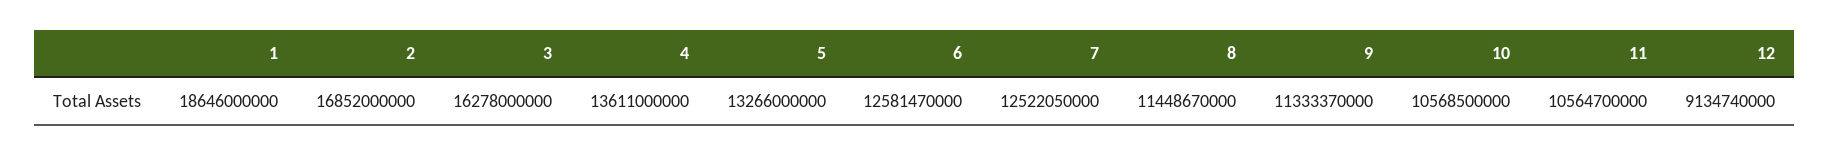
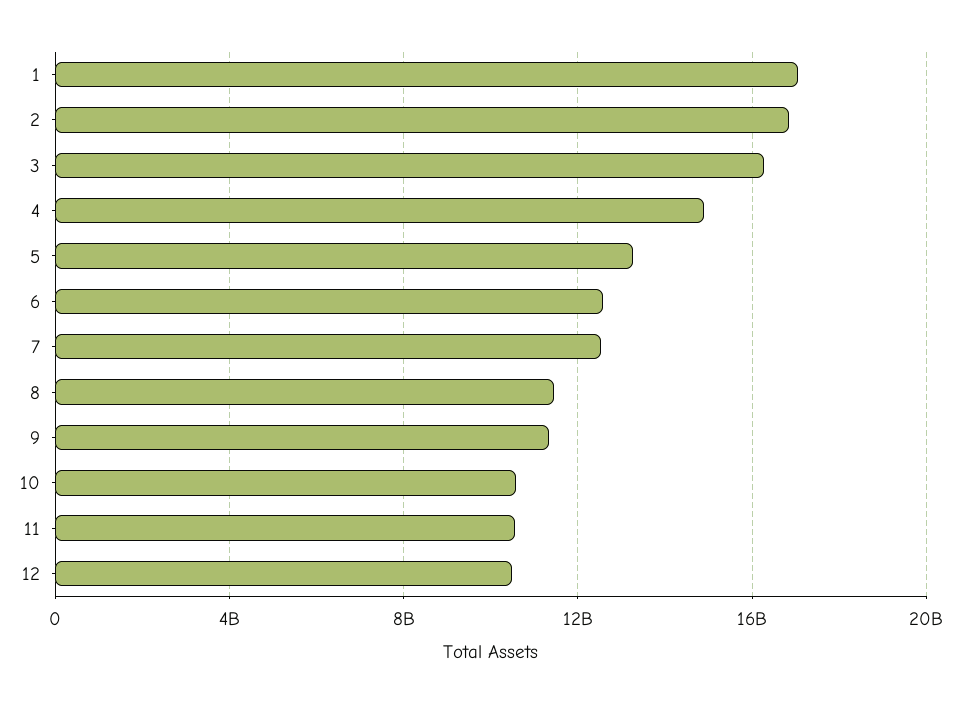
1: 18646000000 -> 17000000000
4: 13611000000 -> 15000000000
12: 9134740000 -> 10500000000

